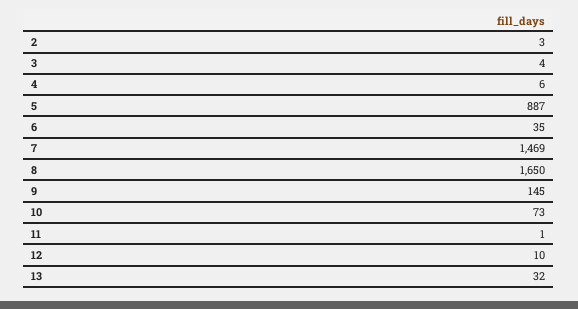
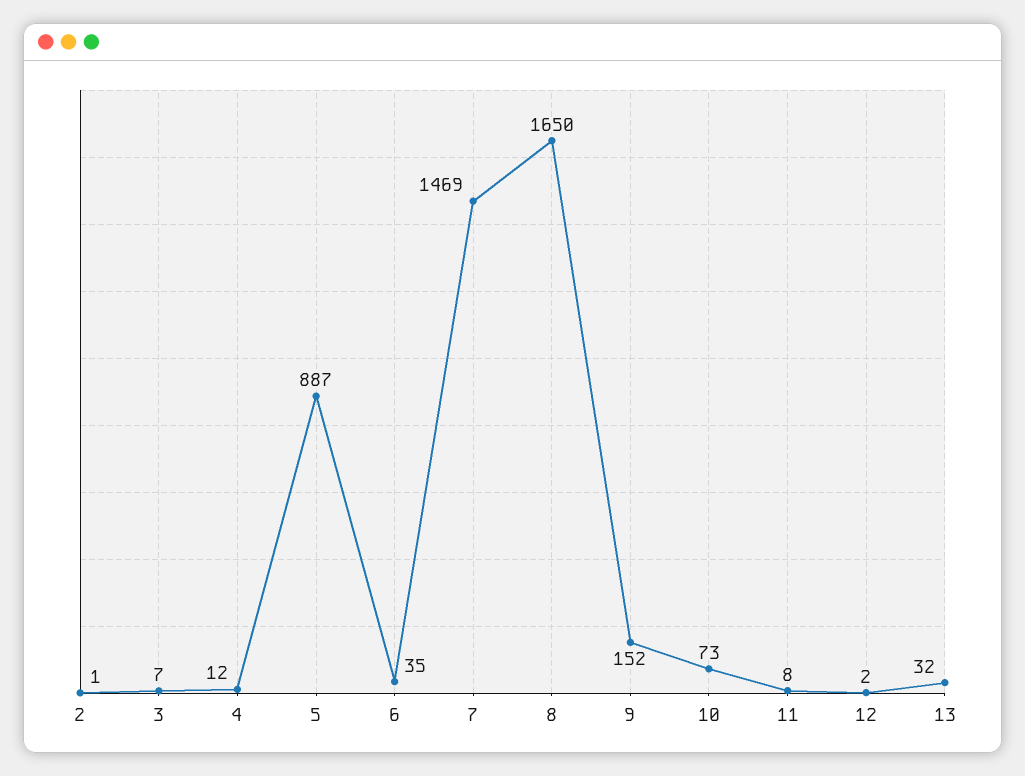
2: 3 -> 1
3: 4 -> 7
4: 6 -> 12
9: 145 -> 152
11: 1 -> 8
12: 10 -> 2

